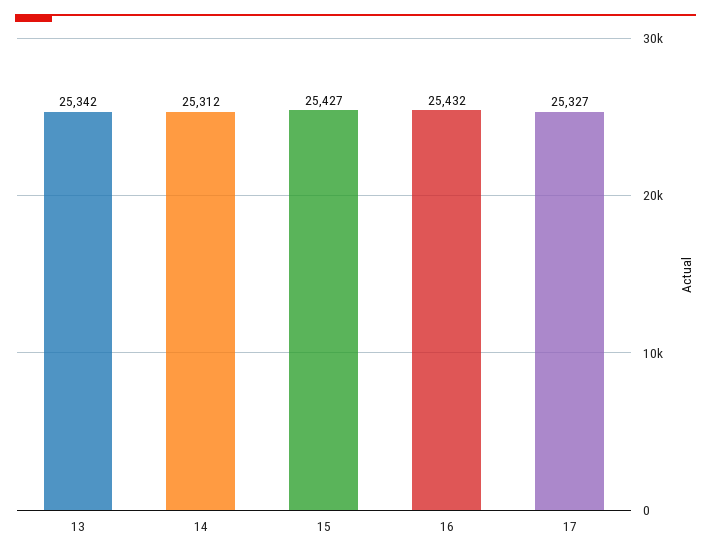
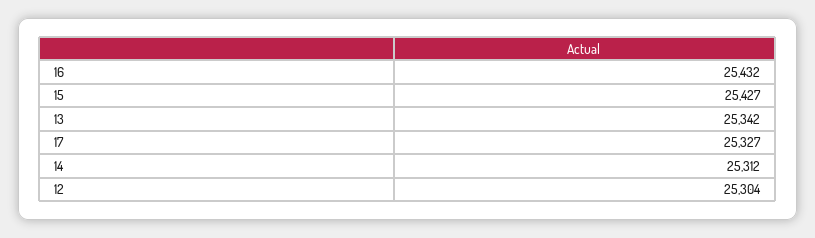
12: none -> 25304

